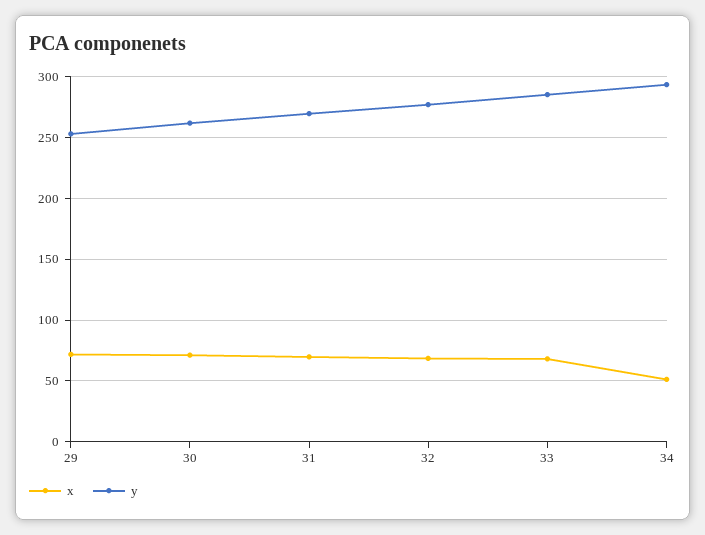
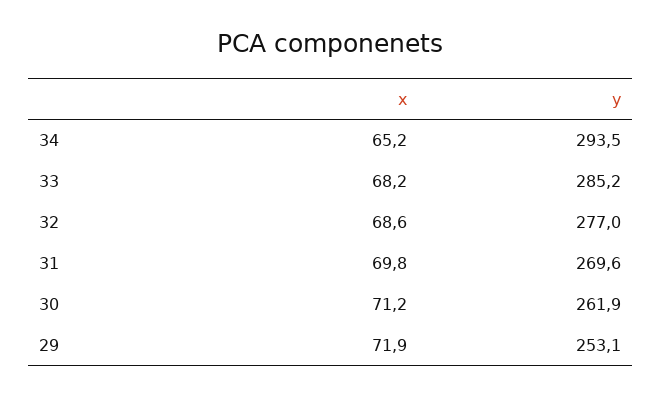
x, 34: 50 -> 65.2

